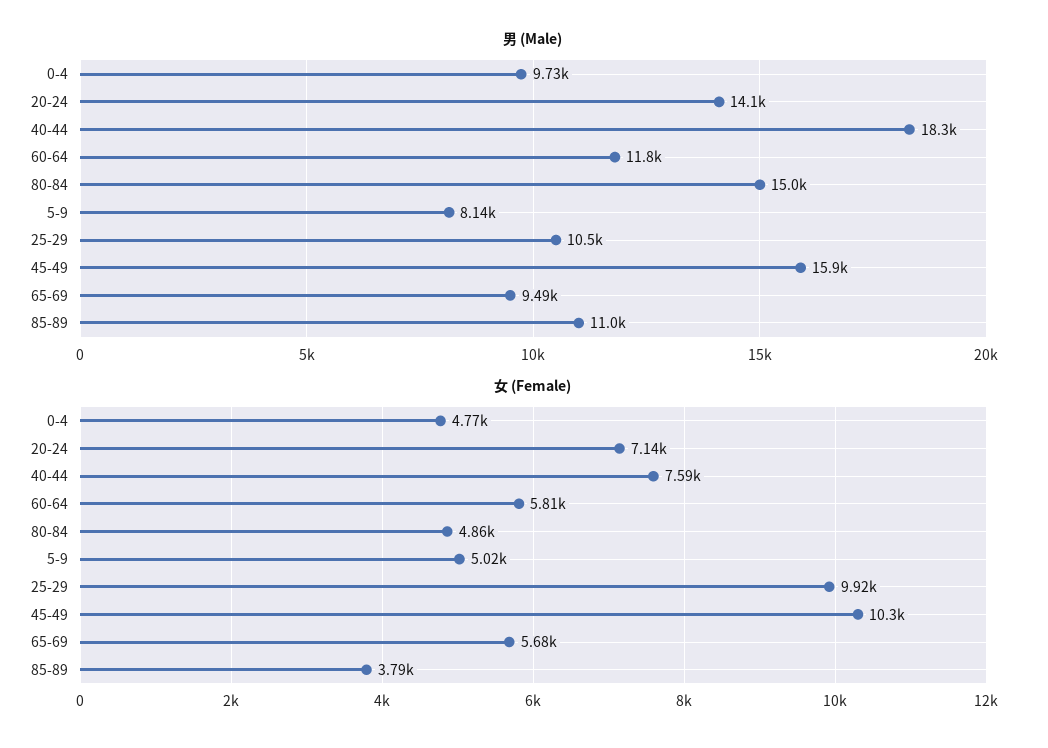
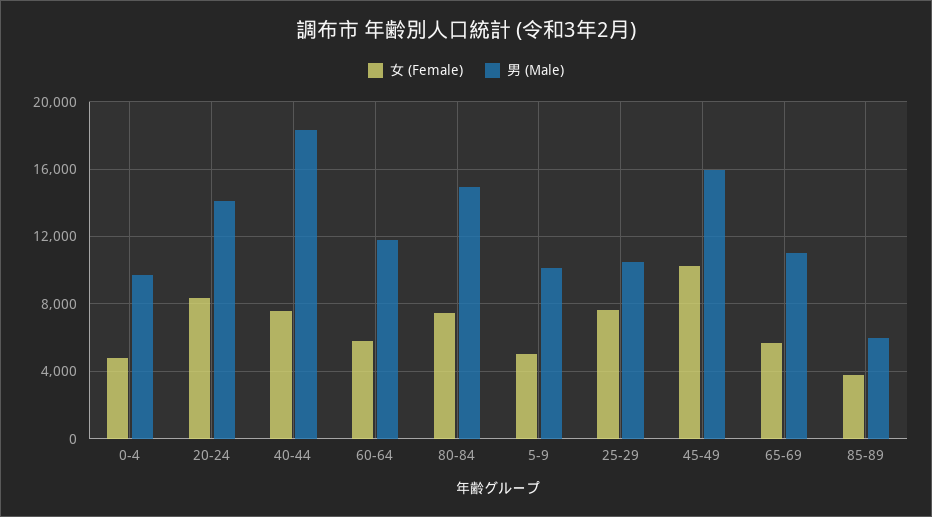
男 (Male), 5-9: 8140 -> 10000
男 (Male), 65-69: 9490 -> 11000
男 (Male), 85-89: 11000 -> 6000
女 (Female), 20-24: 7140 -> 8500
女 (Female), 80-84: 4860 -> 7500
女 (Female), 25-29: 9920 -> 7500

